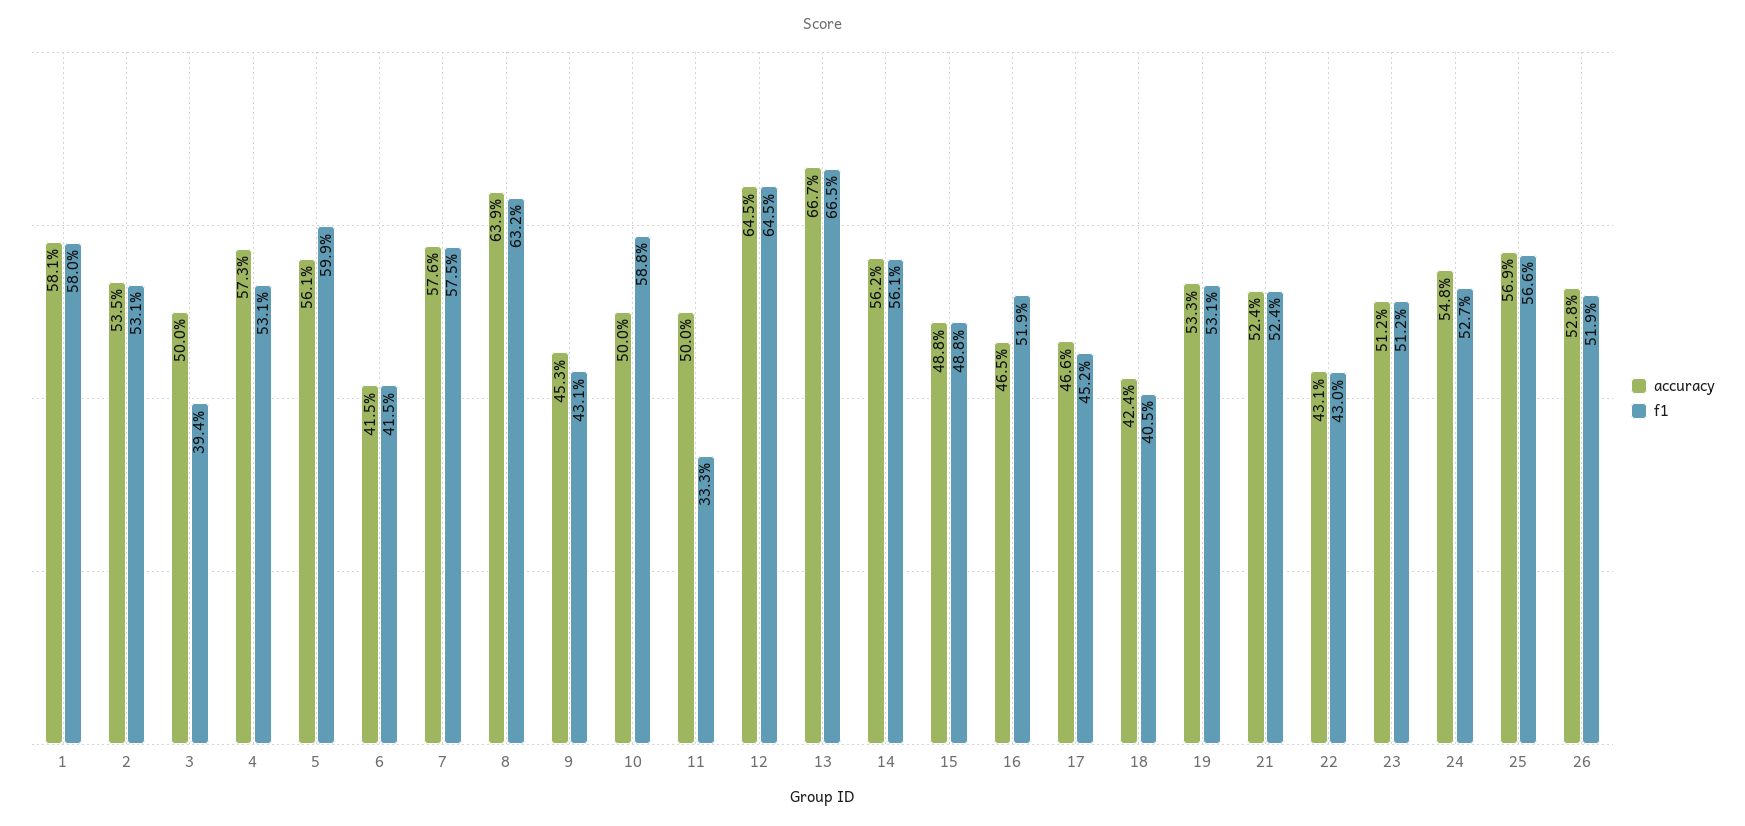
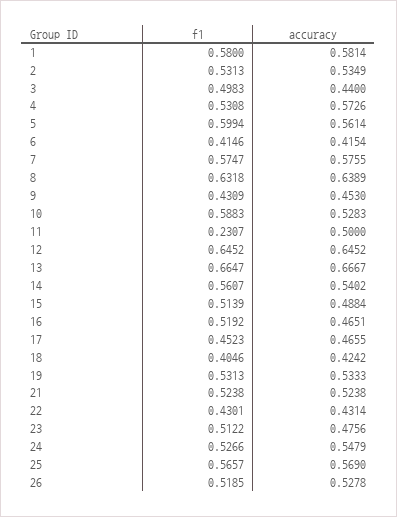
accuracy, 3: 0.5 -> 0.44
f1, 3: 0.394 -> 0.4983
accuracy, 10: 0.5 -> 0.5283
f1, 11: 0.333 -> 0.2307
accuracy, 14: 0.562 -> 0.5402
f1, 15: 0.488 -> 0.5139
accuracy, 23: 0.512 -> 0.4756

